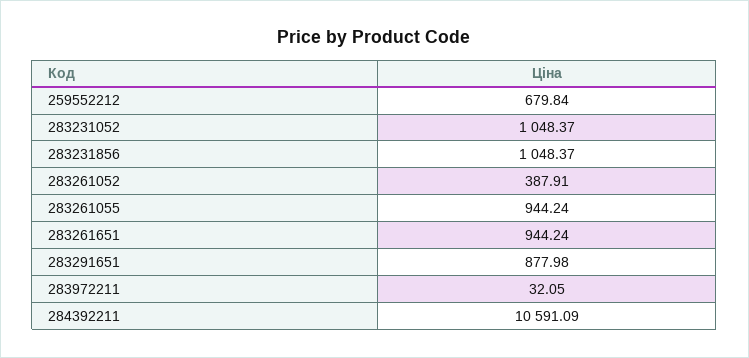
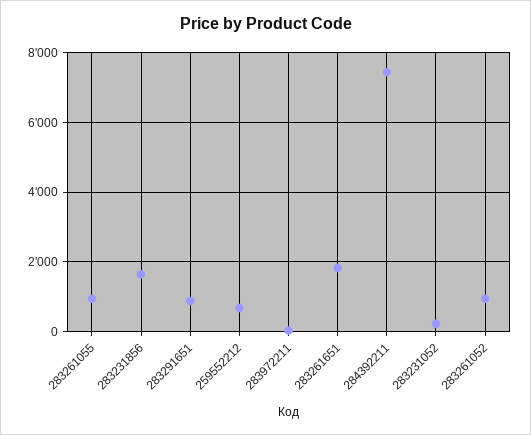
283231052: 1048.37 -> 200
283231856: 1048.37 -> 1600
283261052: 387.91 -> 1000
283261651: 944.24 -> 1800
284392211: 10591.09 -> 7400

